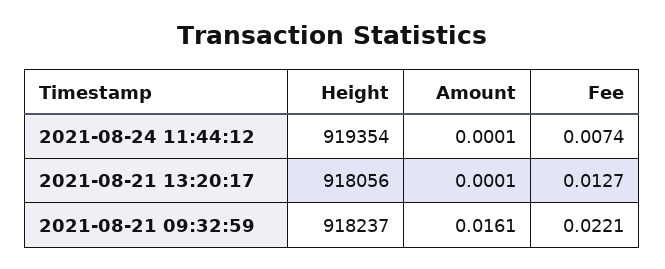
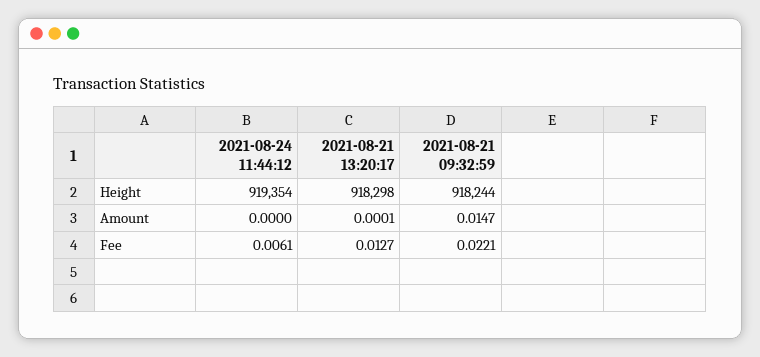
Amount, 2021-08-24 11:44:12: 0.0001 -> 0
Fee, 2021-08-24 11:44:12: 0.0074 -> 0.0061
Height, 2021-08-21 13:20:17: 918056 -> 918298
Height, 2021-08-21 09:32:59: 918237 -> 918244
Amount, 2021-08-21 09:32:59: 0.0161 -> 0.0147

